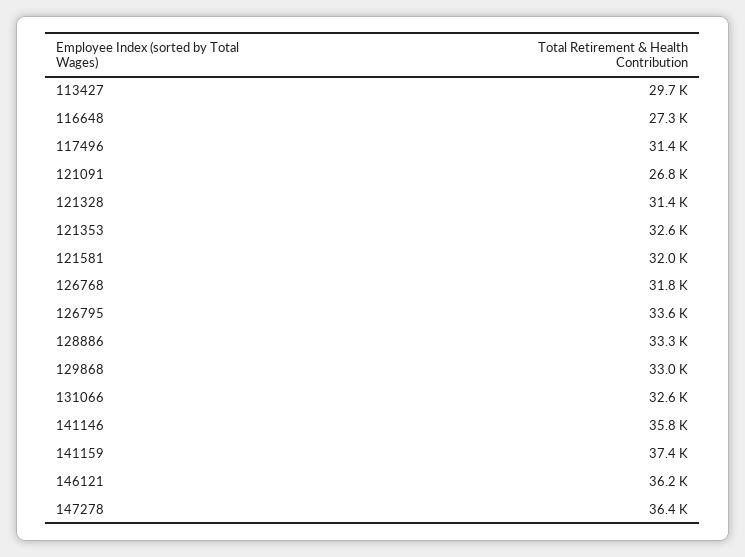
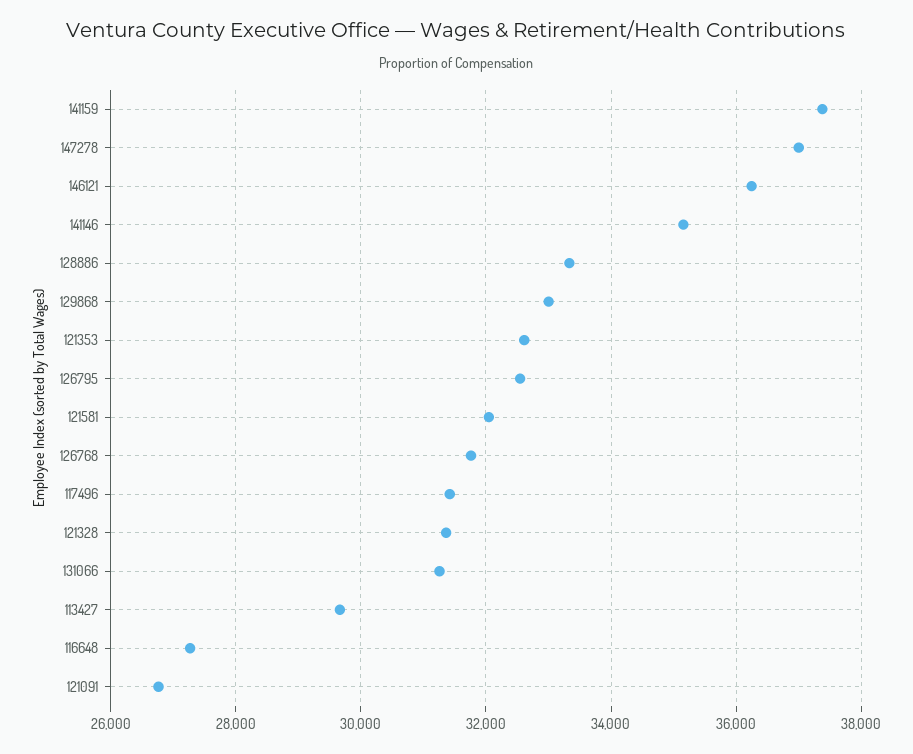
126795: 33600 -> 32600
131066: 32600 -> 31200
141146: 35800 -> 35200
147278: 36400 -> 37000

